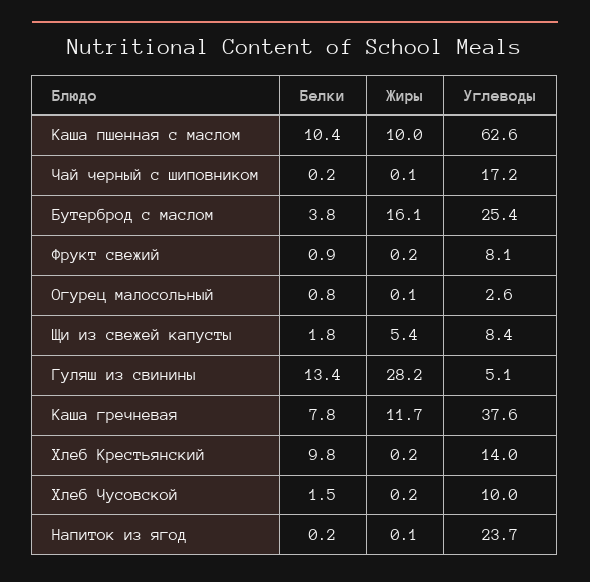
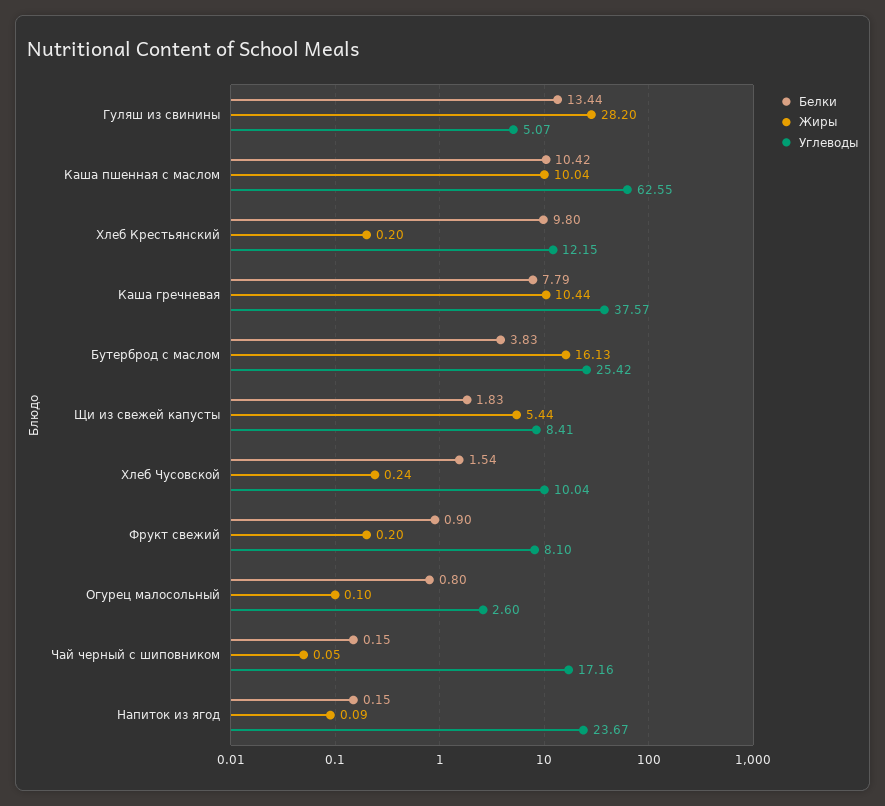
Жиры, Каша гречневая: 11.7 -> 10.44
Углеводы, Хлеб Крестьянский: 14 -> 12.15

